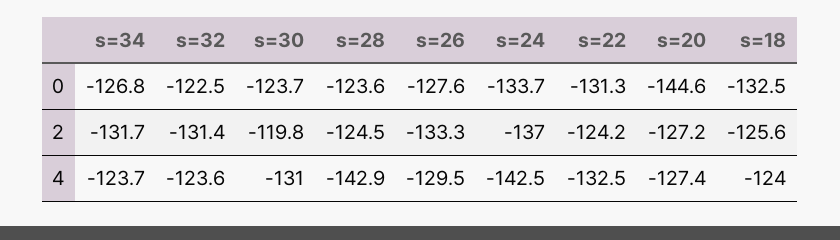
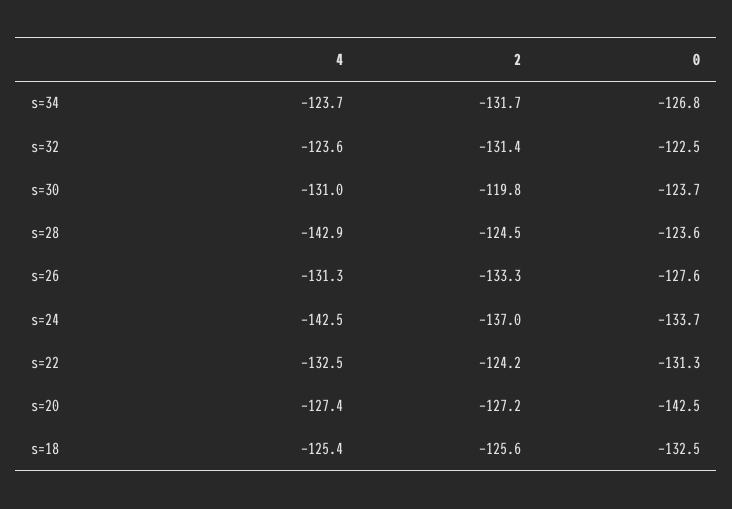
s=20, 0: -144.6 -> -142.5
s=26, 4: -129.5 -> -131.3
s=18, 4: -124 -> -125.4

